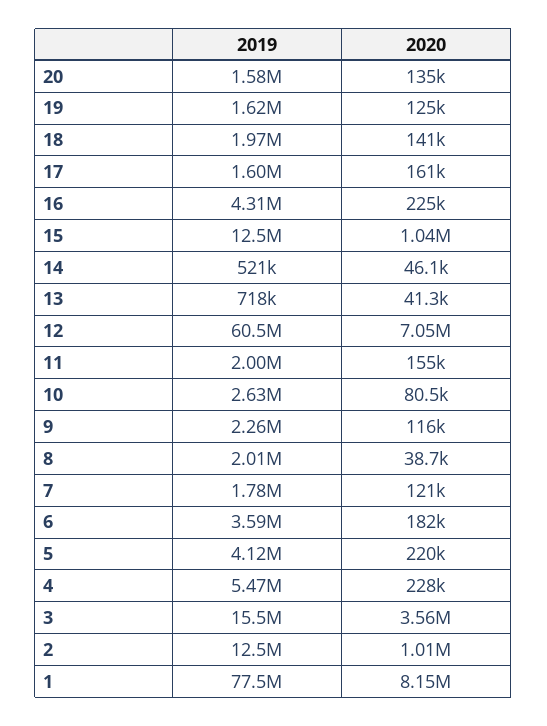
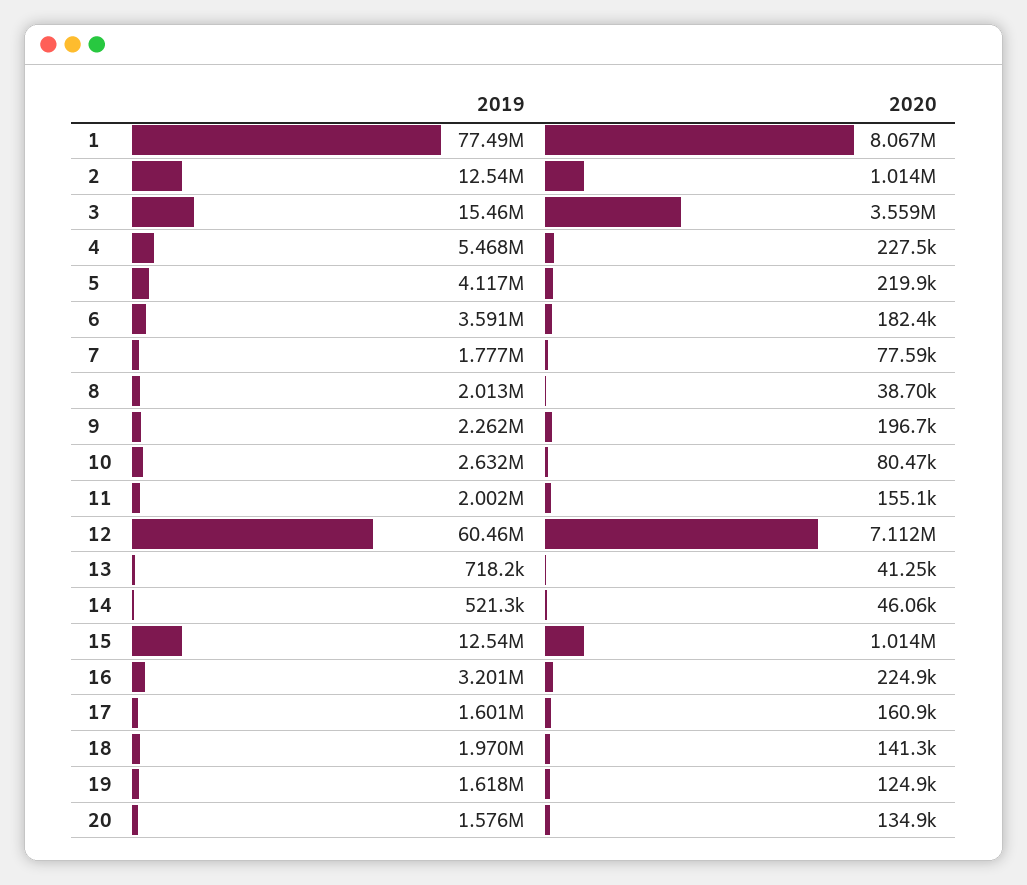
2019, 16: 4310000 -> 3201000
2020, 15: 1040000 -> 1014000
2020, 12: 7050000 -> 7112000
2020, 9: 116000 -> 196700
2020, 7: 121000 -> 77590
2020, 1: 8150000 -> 8067000

